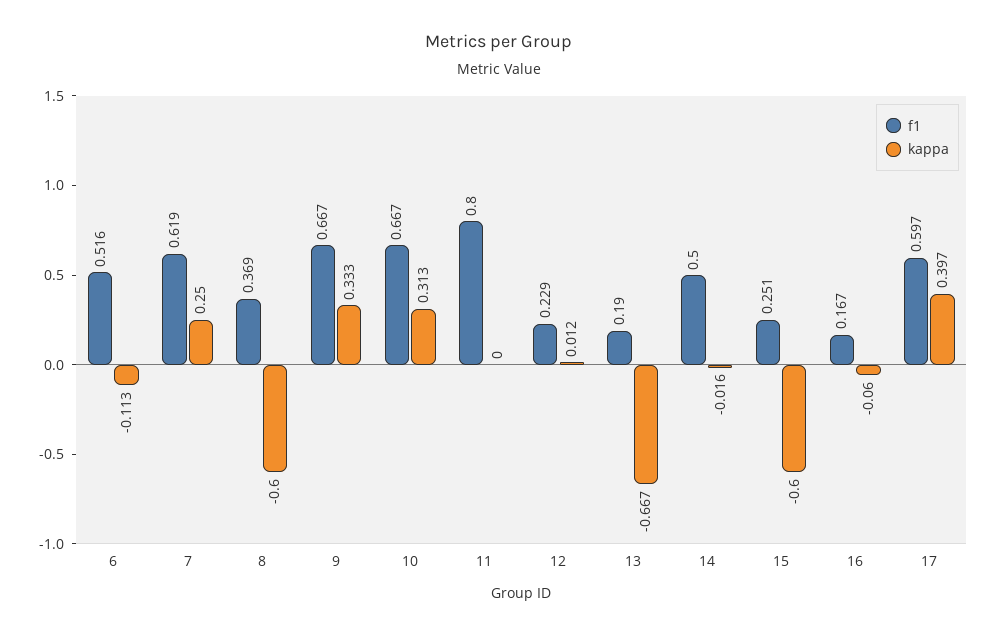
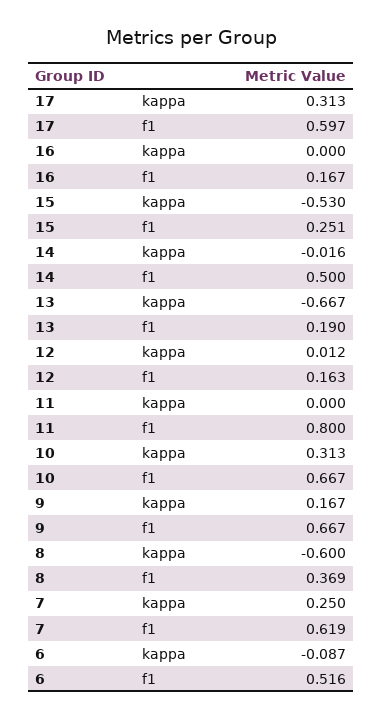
kappa, 6: -0.113 -> -0.087
kappa, 9: 0.333 -> 0.167
f1, 12: 0.229 -> 0.163
kappa, 15: -0.6 -> -0.53
kappa, 16: -0.06 -> 0
kappa, 17: 0.397 -> 0.313

